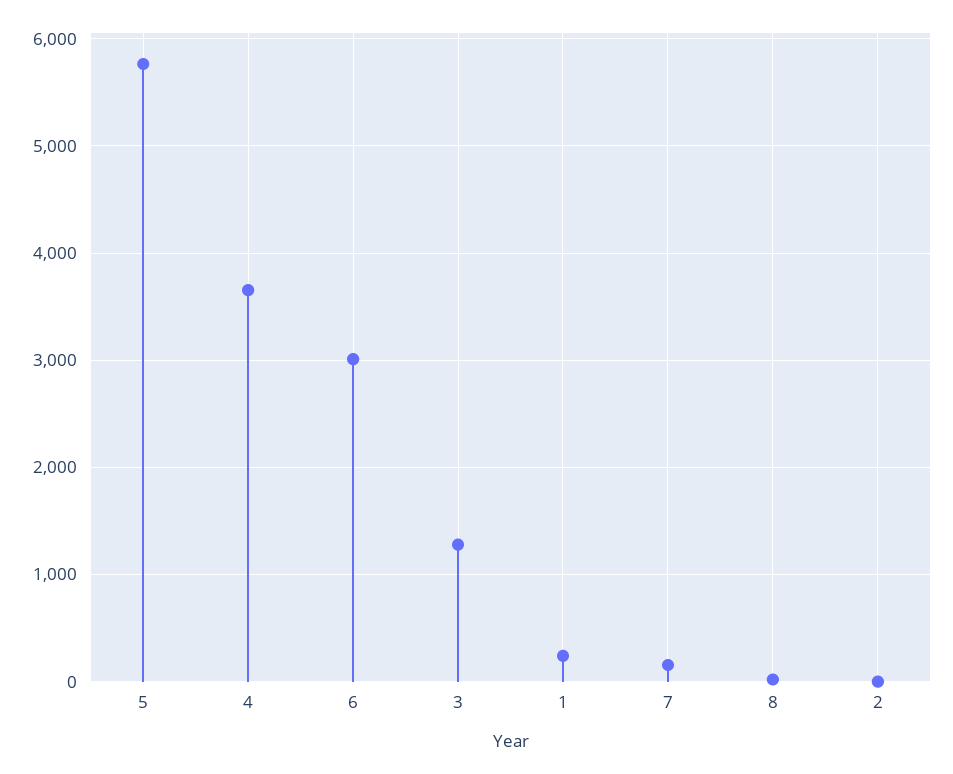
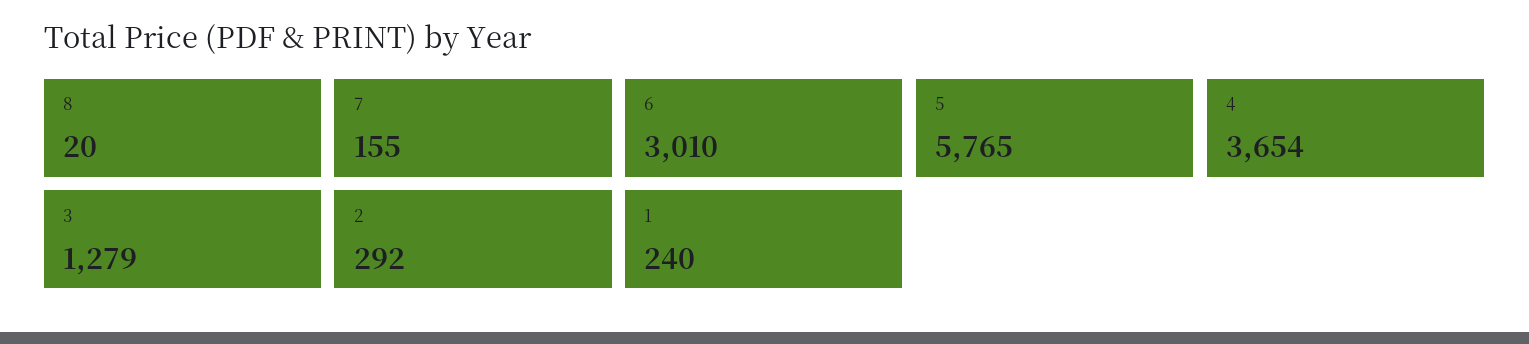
2: 0 -> 292

